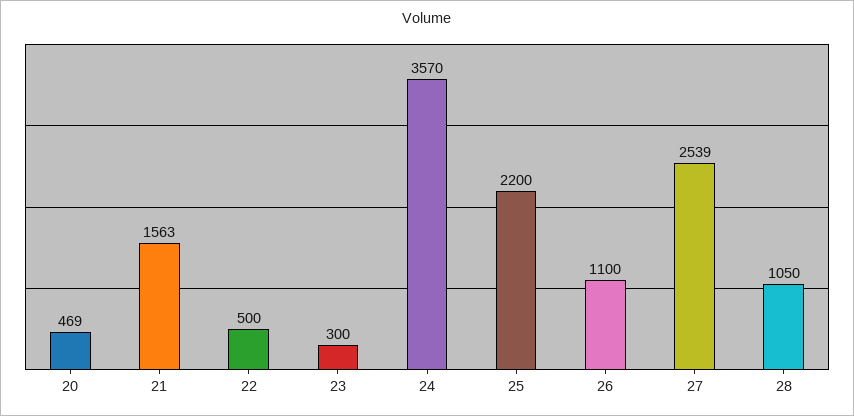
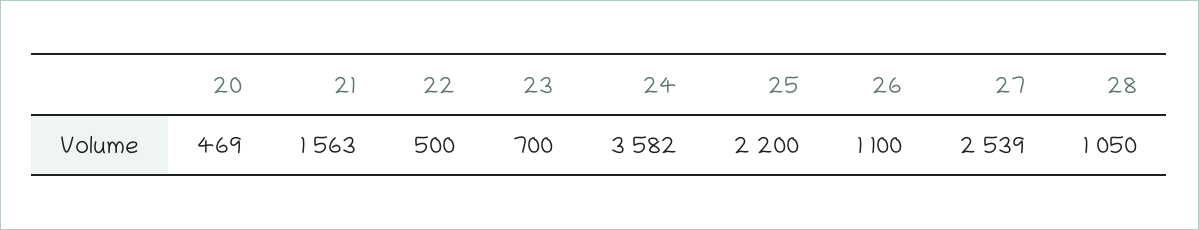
23: 300 -> 700
24: 3570 -> 3582

